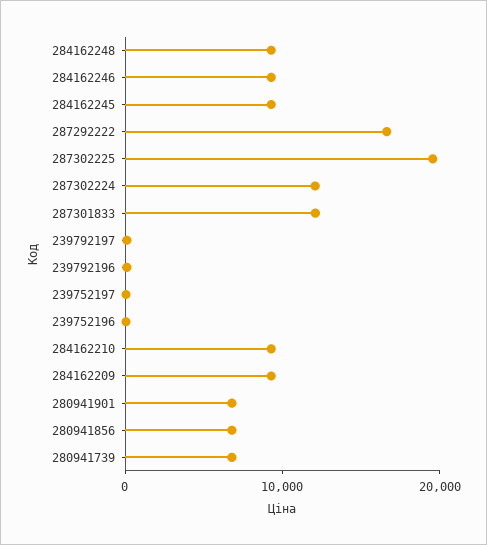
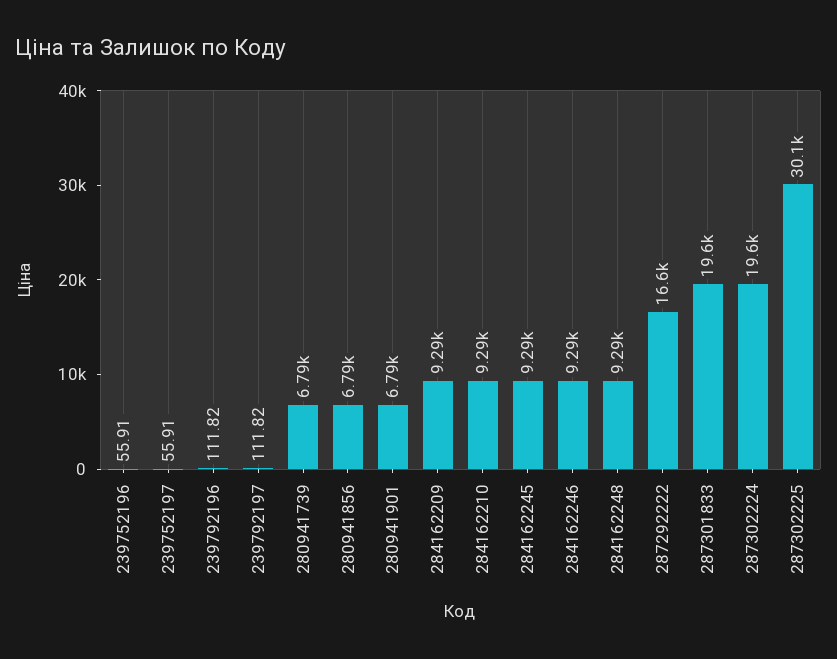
287302225: 20000 -> 30100
287302224: 12000 -> 19600
287301833: 12000 -> 19600

